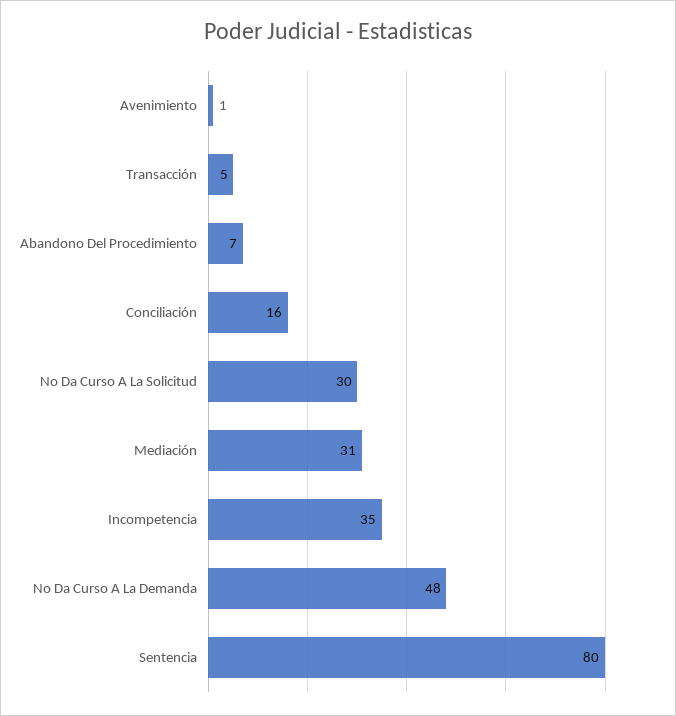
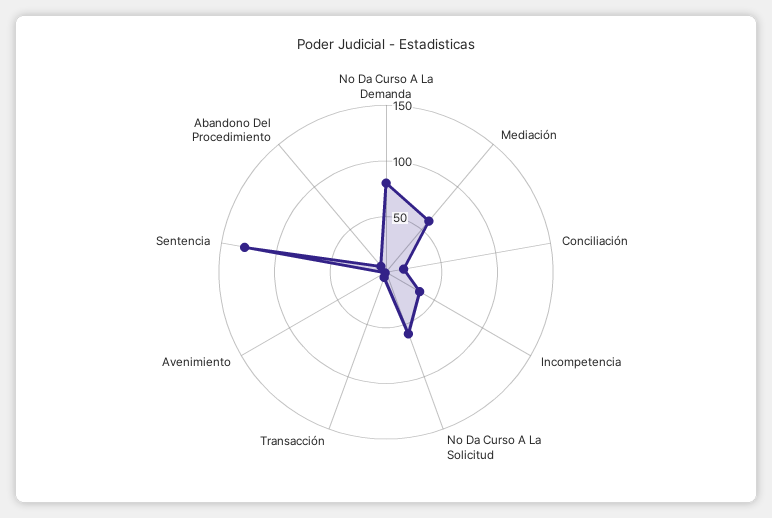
No Da Curso A La Solicitud: 30 -> 60
Mediación: 31 -> 60
No Da Curso A La Demanda: 48 -> 80
Sentencia: 80 -> 130

